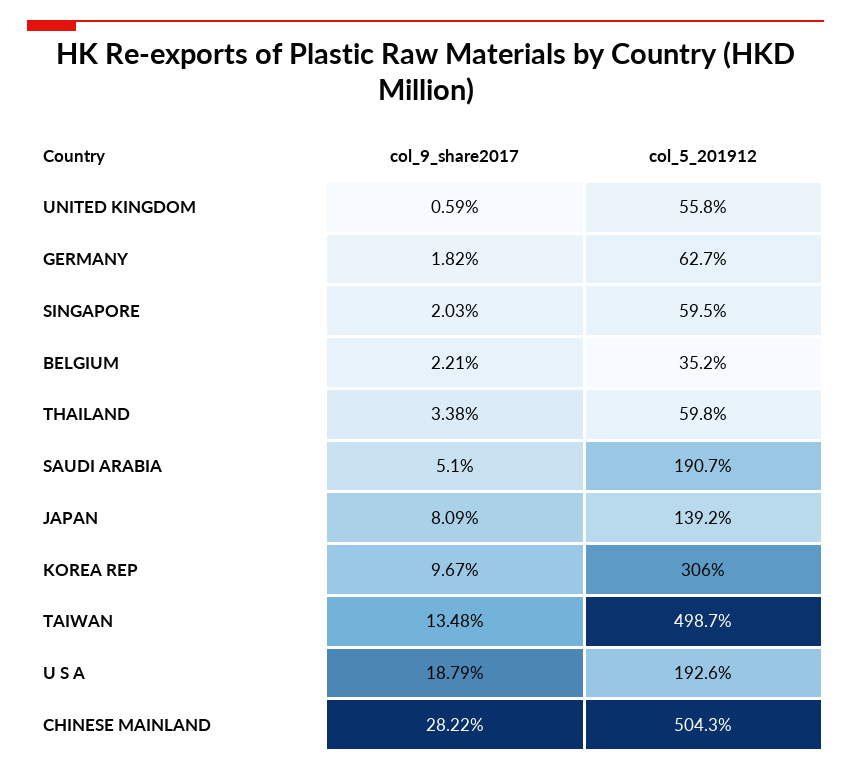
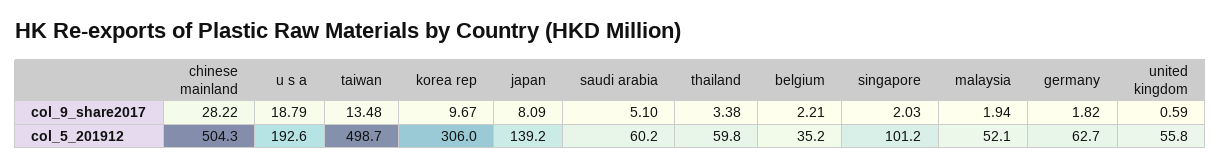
col_5_201912, SINGAPORE: 59.5 -> 101.2
col_5_201912, SAUDI ARABIA: 190.7 -> 60.2
col_9_share2017, malaysia: none -> 1.94
col_5_201912, malaysia: none -> 52.1

